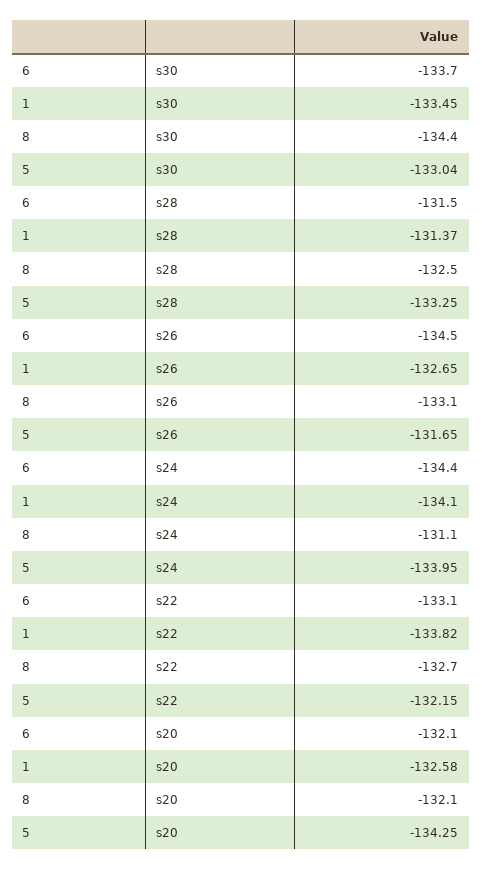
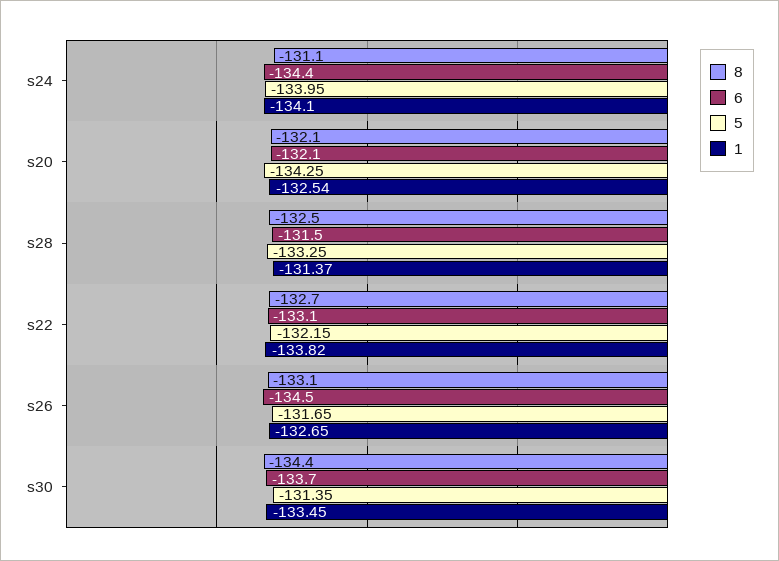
5, s30: -133.04 -> -131.35
1, s20: -132.58 -> -132.54

